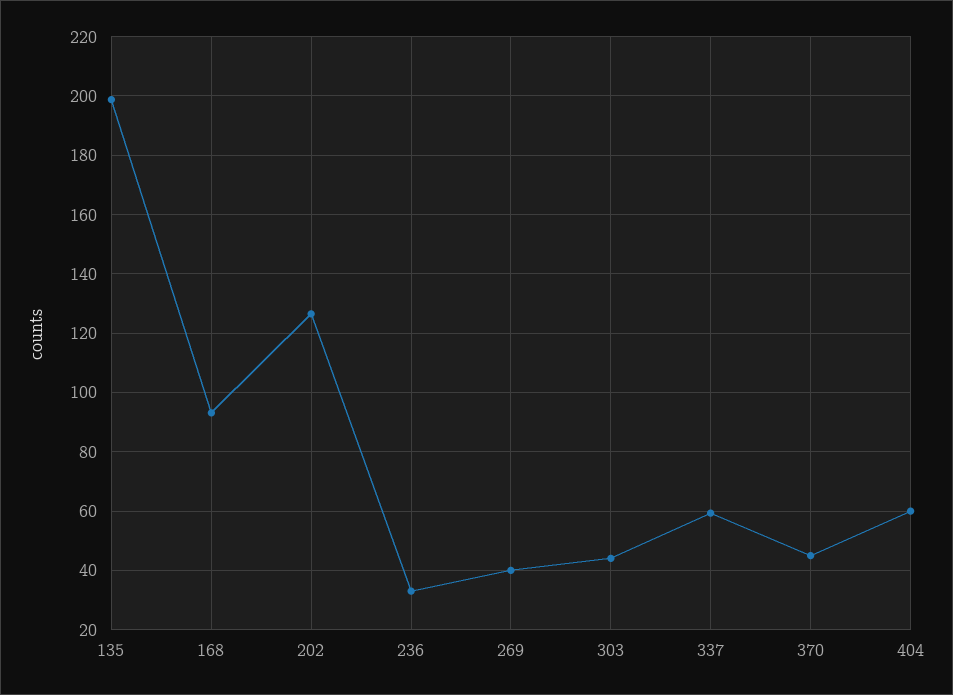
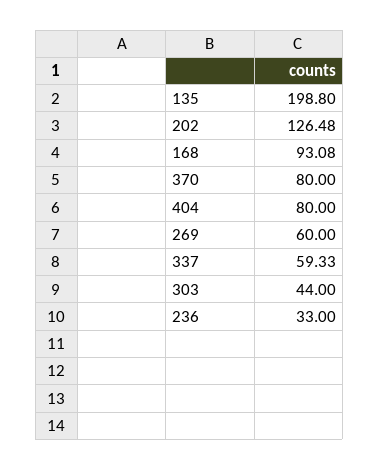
269: 40 -> 60
370: 45 -> 80
404: 60 -> 80

